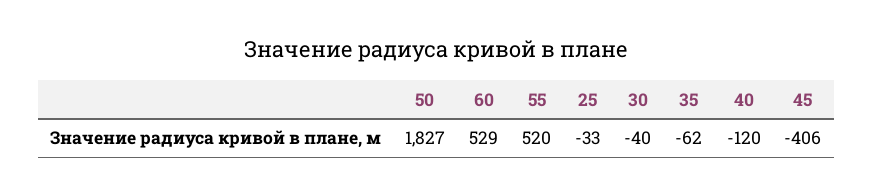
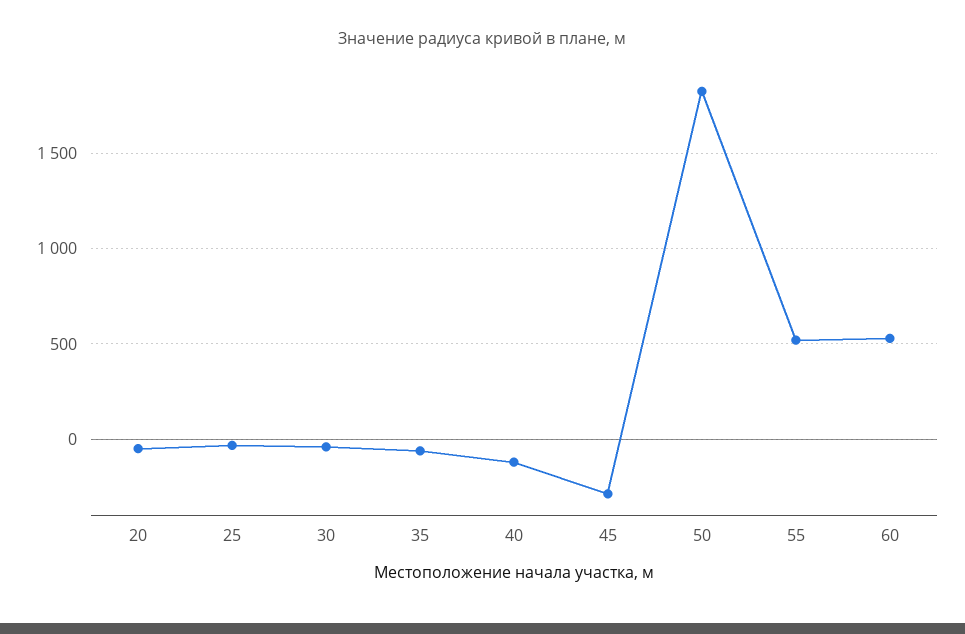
45: -406 -> -300
20: none -> -50

